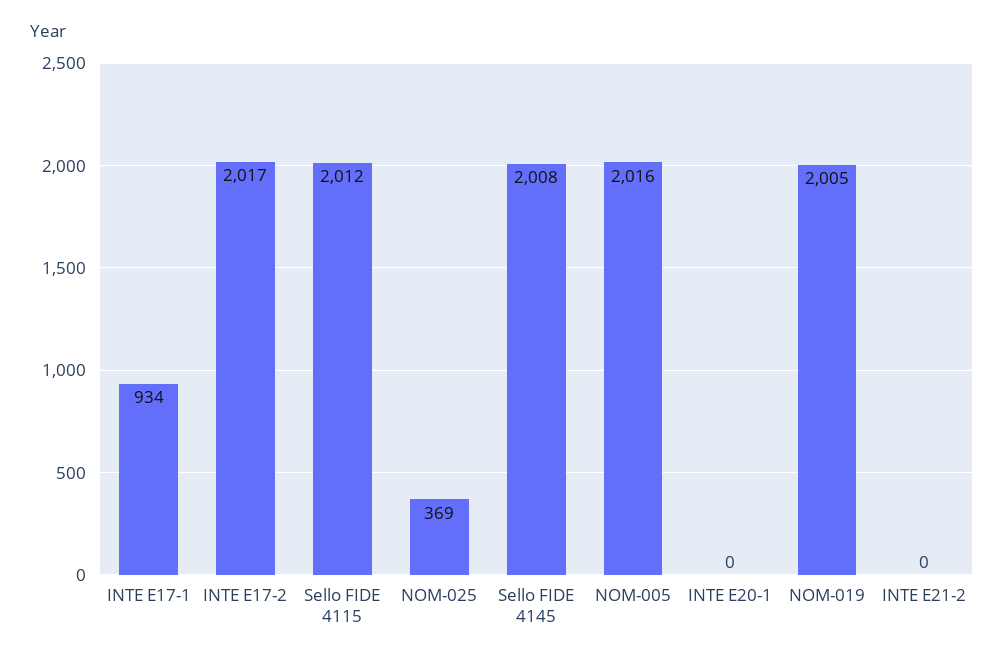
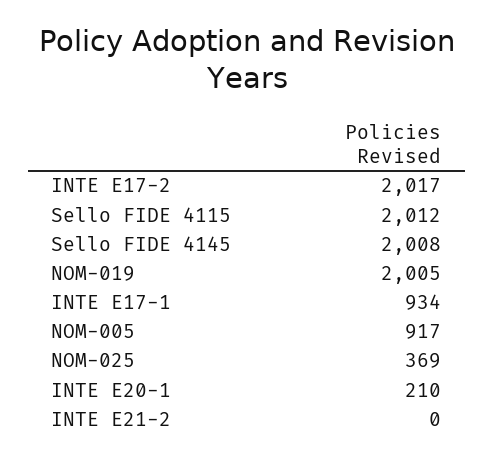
NOM-005: 2016 -> 917
INTE E20-1: 0 -> 210

